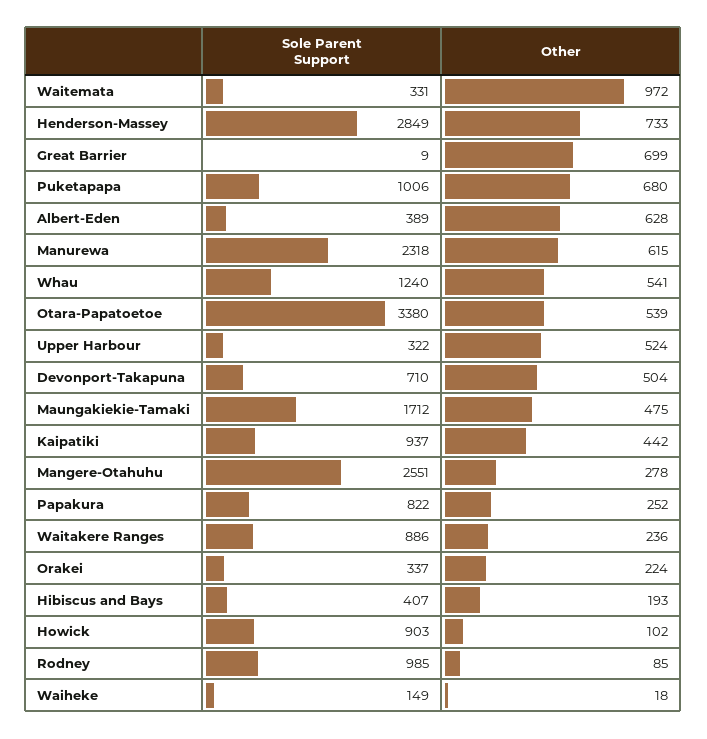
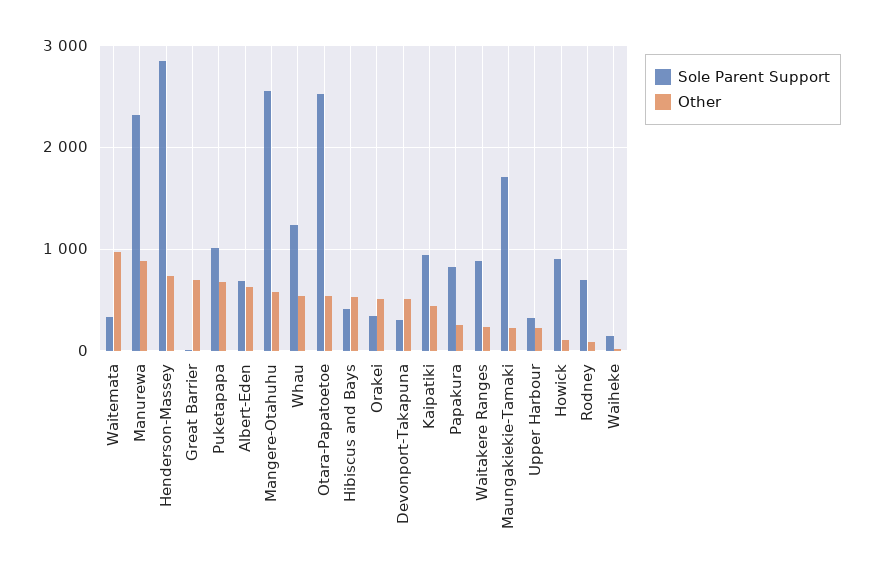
Sole Parent Support, Albert-Eden: 389 -> 700
Other, Manurewa: 615 -> 900
Sole Parent Support, Otara-Papatoetoe: 3380 -> 2500
Other, Upper Harbour: 524 -> 200
Sole Parent Support, Devonport-Takapuna: 710 -> 300
Other, Maungakiekie-Tamaki: 475 -> 200
Other, Mangere-Otahuhu: 278 -> 600
Other, Orakei: 224 -> 500
Other, Hibiscus and Bays: 193 -> 500
Sole Parent Support, Rodney: 985 -> 700

